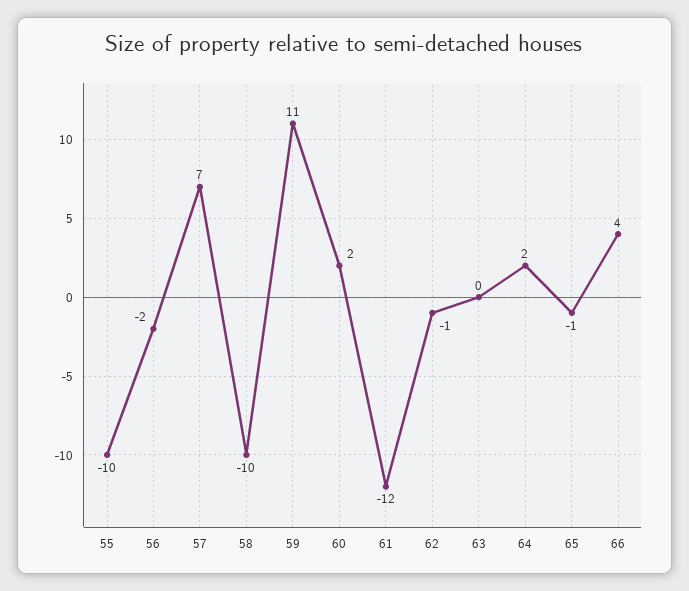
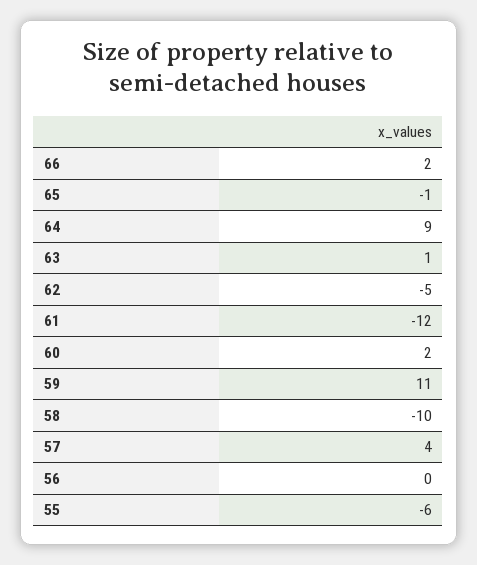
55: -10 -> -6
56: -2 -> 0
57: 7 -> 4
62: -1 -> -5
63: 0 -> 1
64: 2 -> 9
66: 4 -> 2

